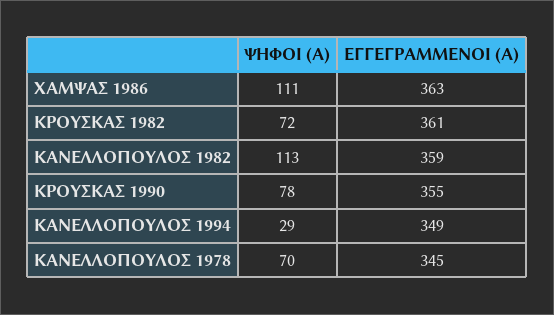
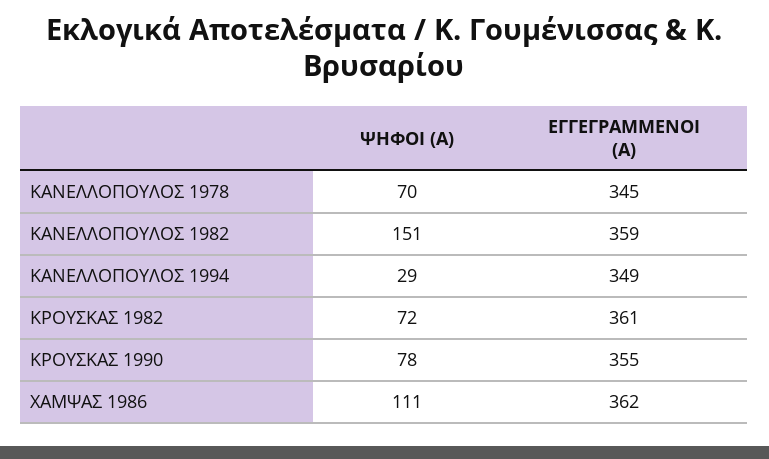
ΕΓΓΕΓΡΑΜΜΕΝΟΙ (Α), ΧΑΜΨΑΣ 1986: 363 -> 362
ΨΗΦΟΙ (Α), ΚΑΝΕΛΛΟΠΟΥΛΟΣ 1982: 113 -> 151

